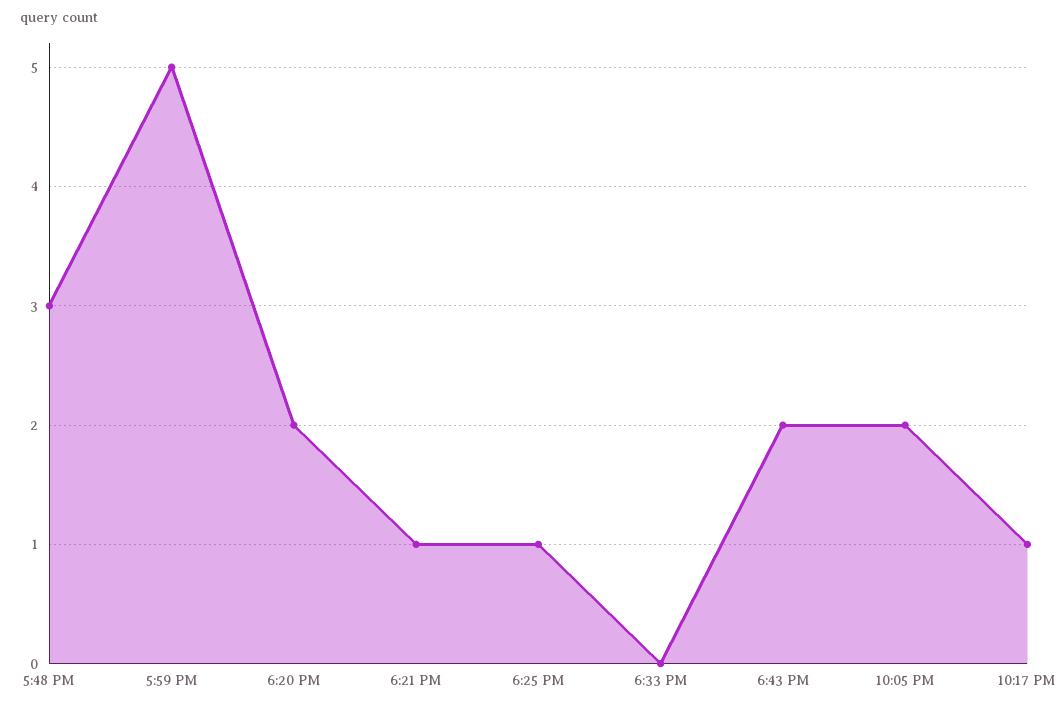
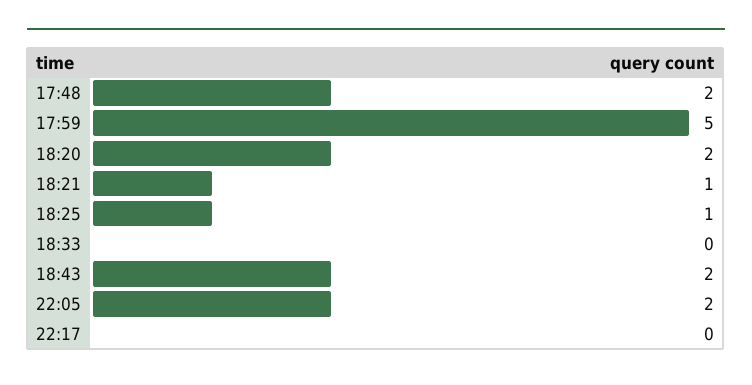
5:48 PM: 3 -> 2
10:17 PM: 1 -> 0

